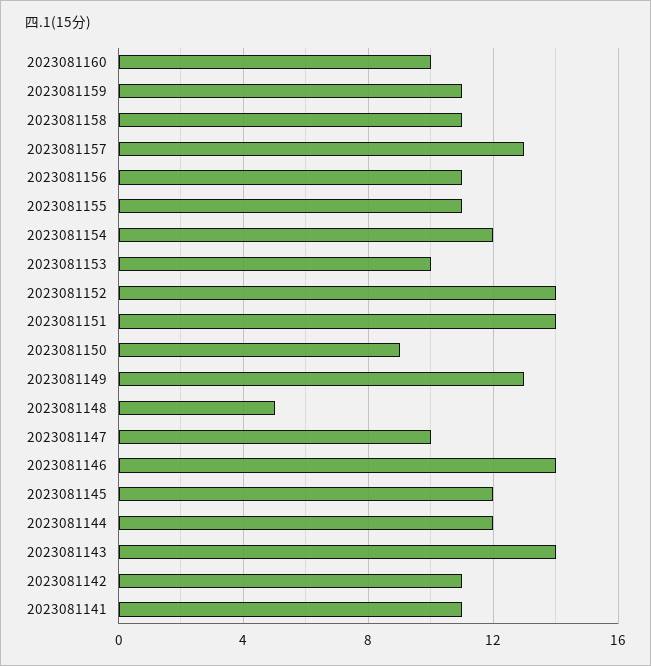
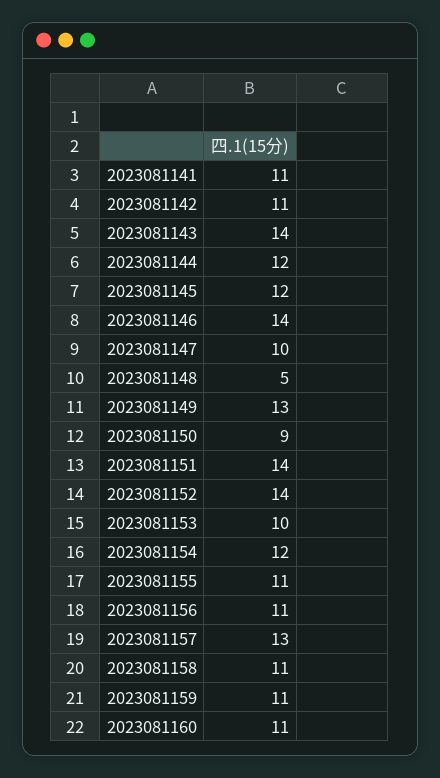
2023081160: 10 -> 11

